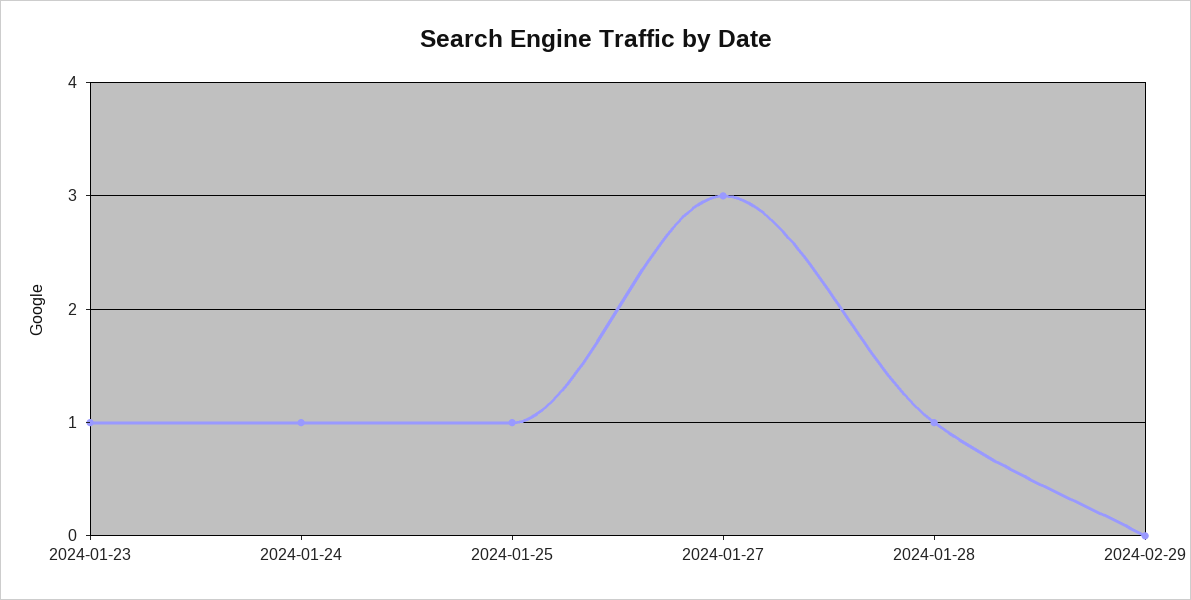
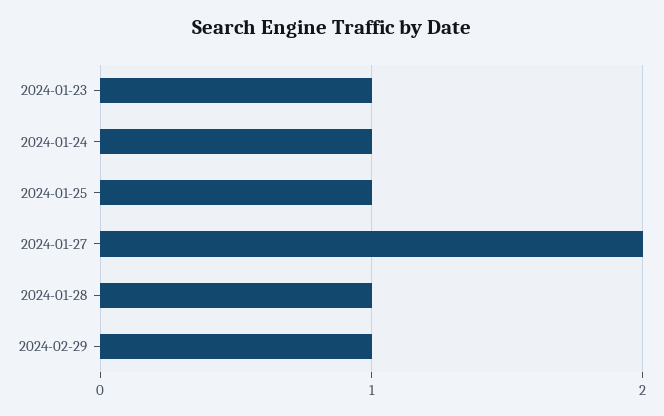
2024-01-27: 3 -> 2
2024-02-29: 0 -> 1

